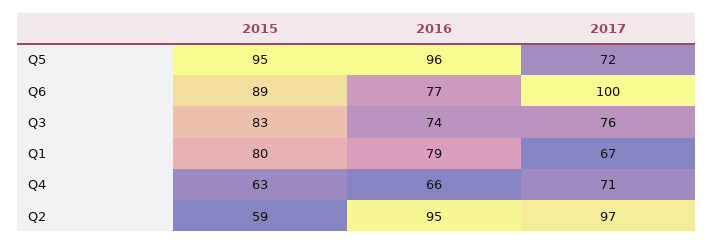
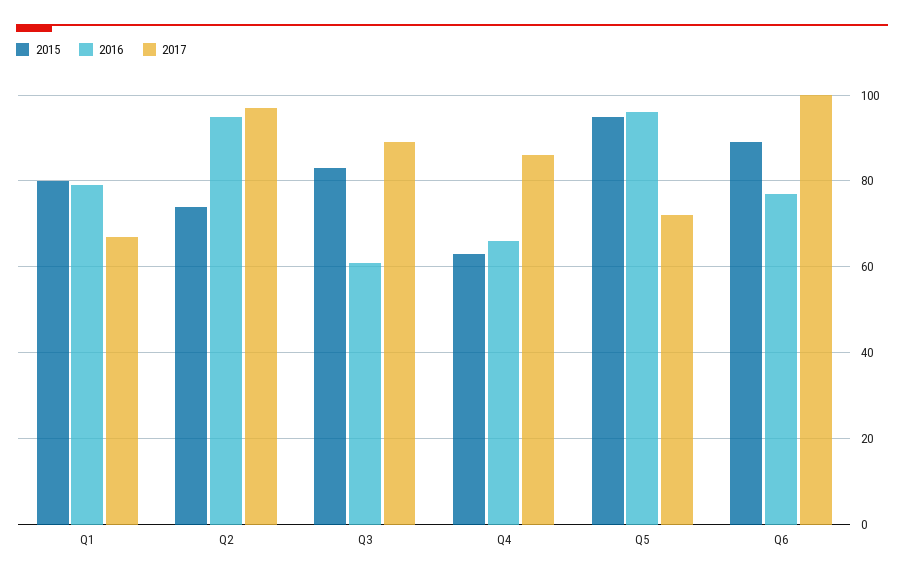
2016, Q3: 74 -> 60
2017, Q3: 76 -> 90
2017, Q4: 71 -> 85
2015, Q2: 59 -> 75

